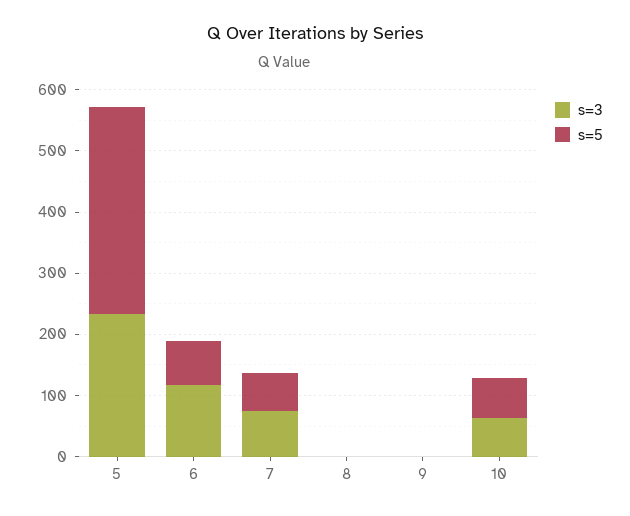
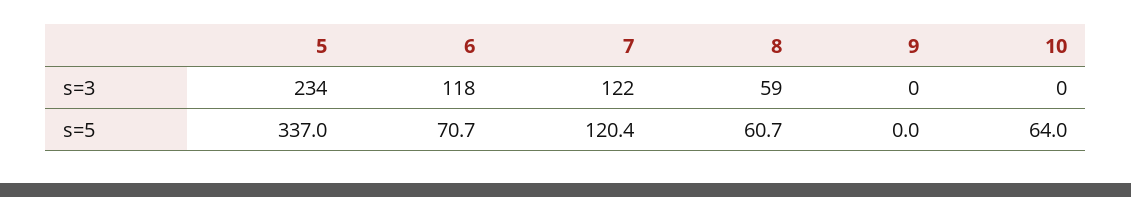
s=3, 7: 80 -> 122
s=5, 7: 60 -> 120.4
s=3, 8: 0 -> 59
s=5, 8: 0 -> 60.7
s=3, 10: 60 -> 0

